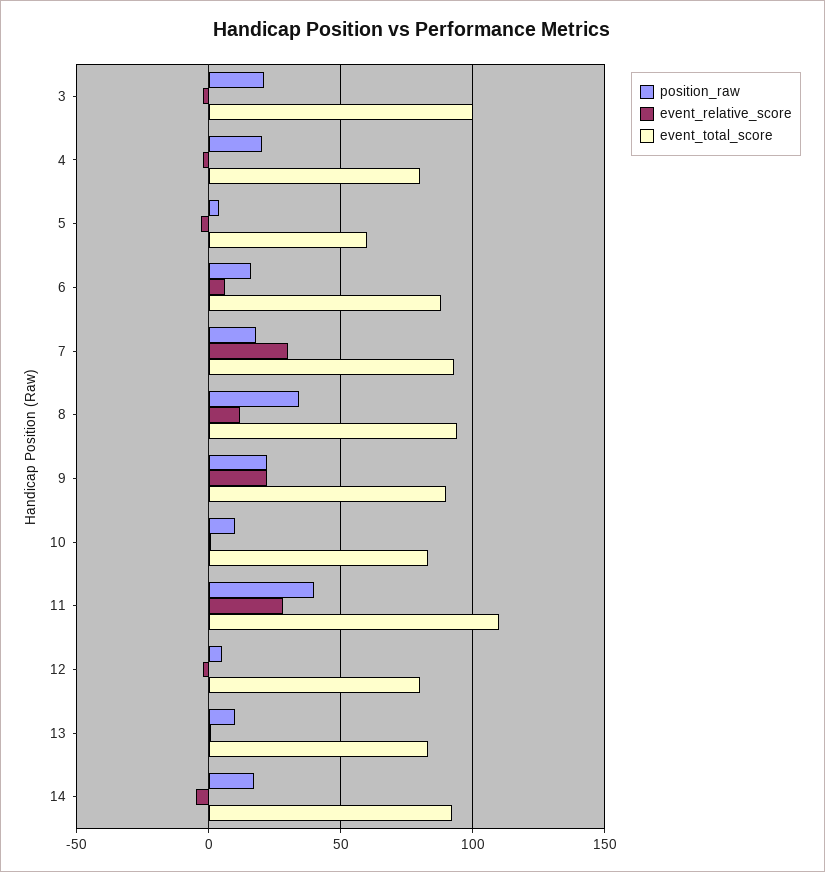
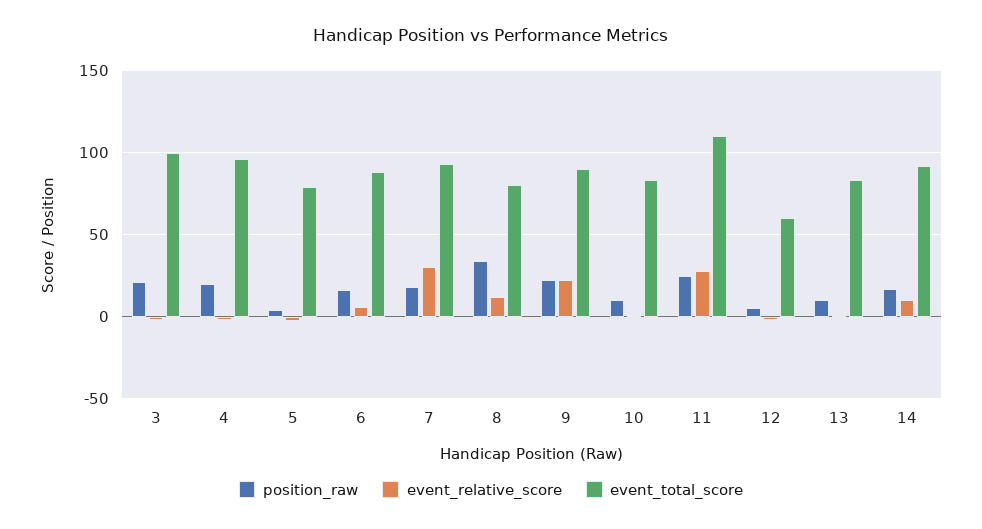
event_total_score, 4: 80 -> 95
event_total_score, 5: 60 -> 80
event_total_score, 8: 95 -> 80
position_raw, 11: 40 -> 25
event_total_score, 12: 80 -> 60
event_relative_score, 14: -5 -> 10

